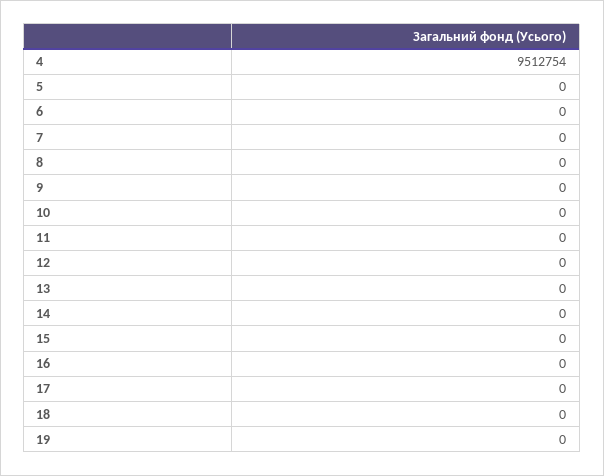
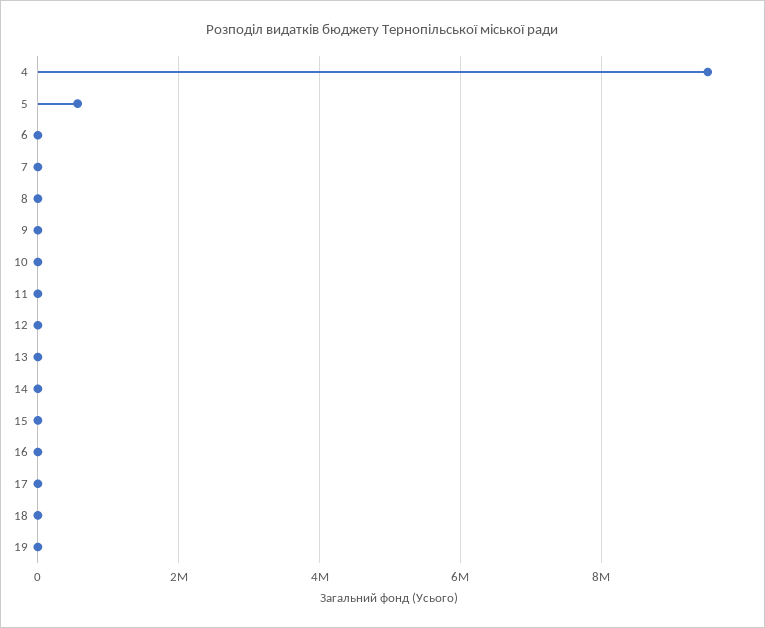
5: 0 -> 600000

